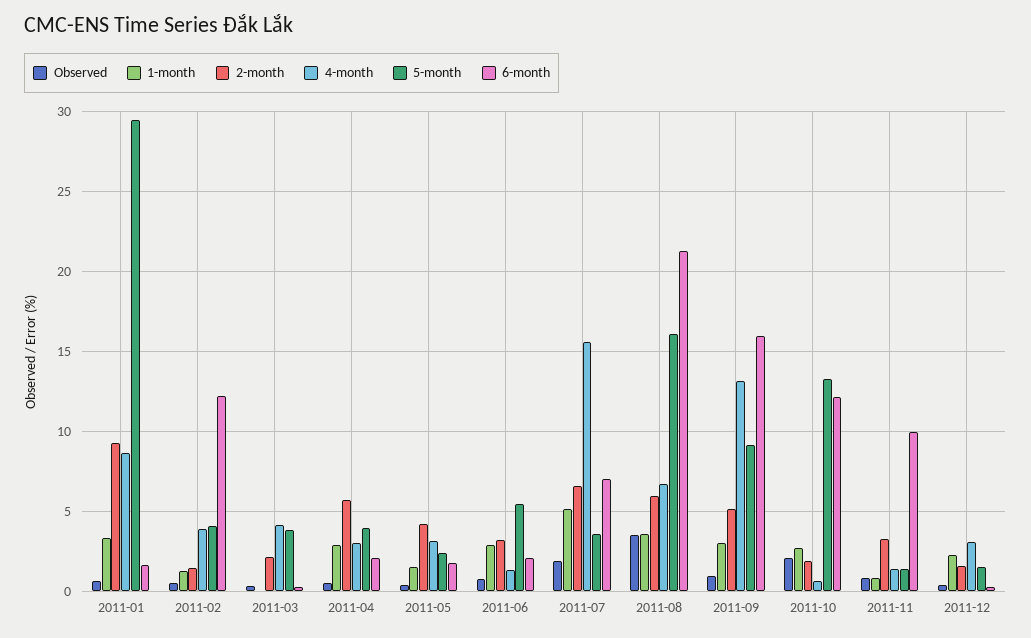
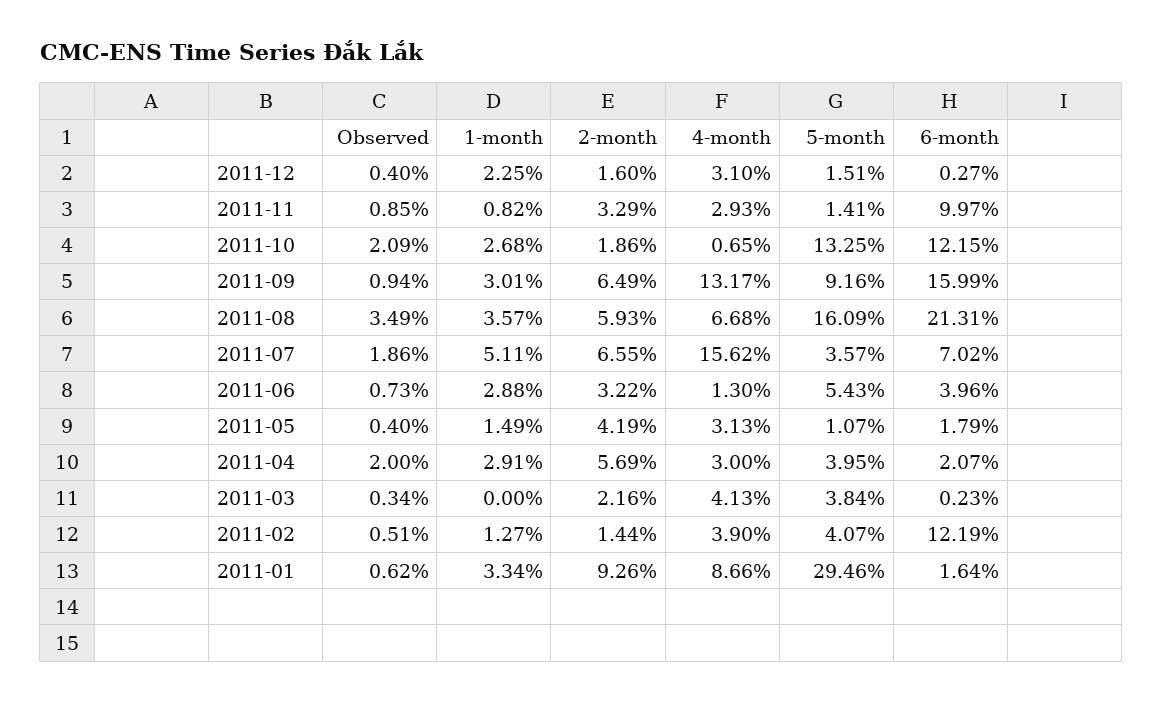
Observed, 2011-04: 0.5 -> 2
5-month, 2011-05: 2.5 -> 1.07
6-month, 2011-06: 2 -> 3.96
2-month, 2011-09: 5 -> 6.49
4-month, 2011-11: 1.5 -> 2.93

